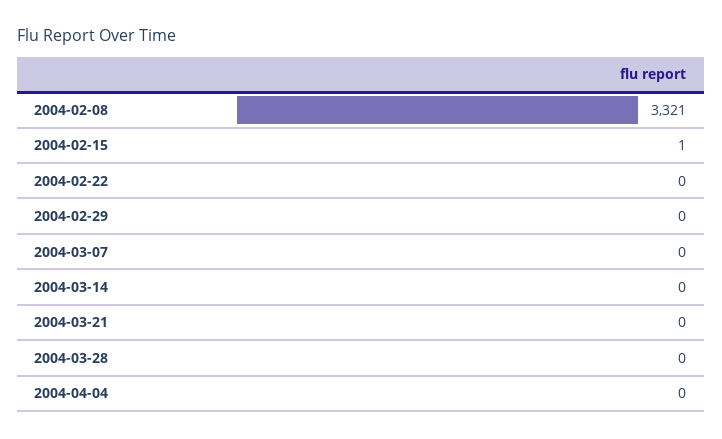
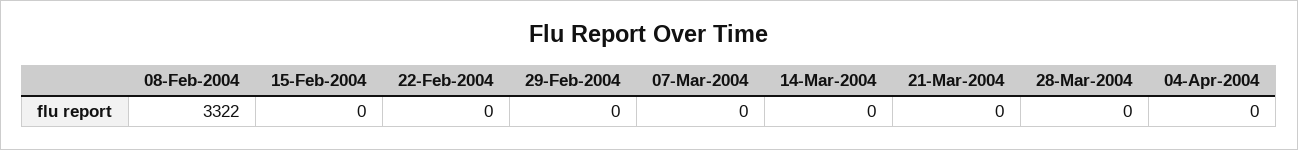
2004-02-08: 3321 -> 3322
2004-02-15: 1 -> 0

